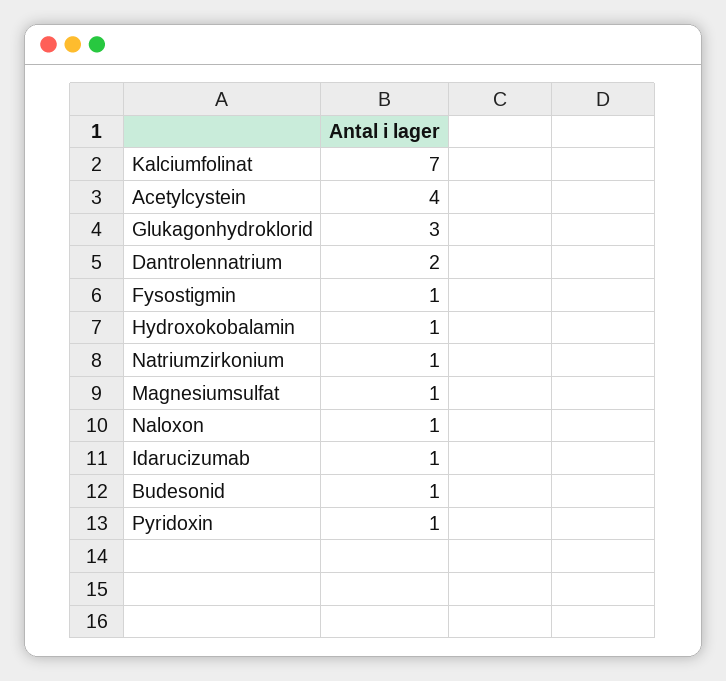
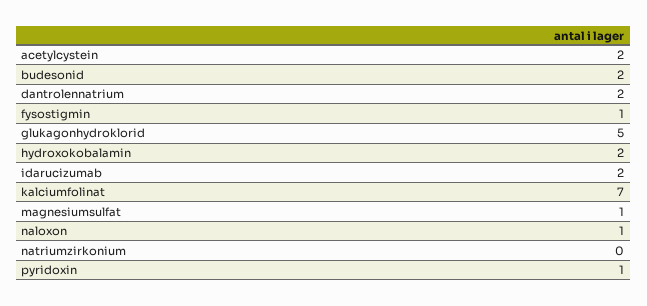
Acetylcystein: 4 -> 2
Glukagonhydroklorid: 3 -> 5
Hydroxokobalamin: 1 -> 2
Natriumzirkonium: 1 -> 0
Idarucizumab: 1 -> 2
Budesonid: 1 -> 2

